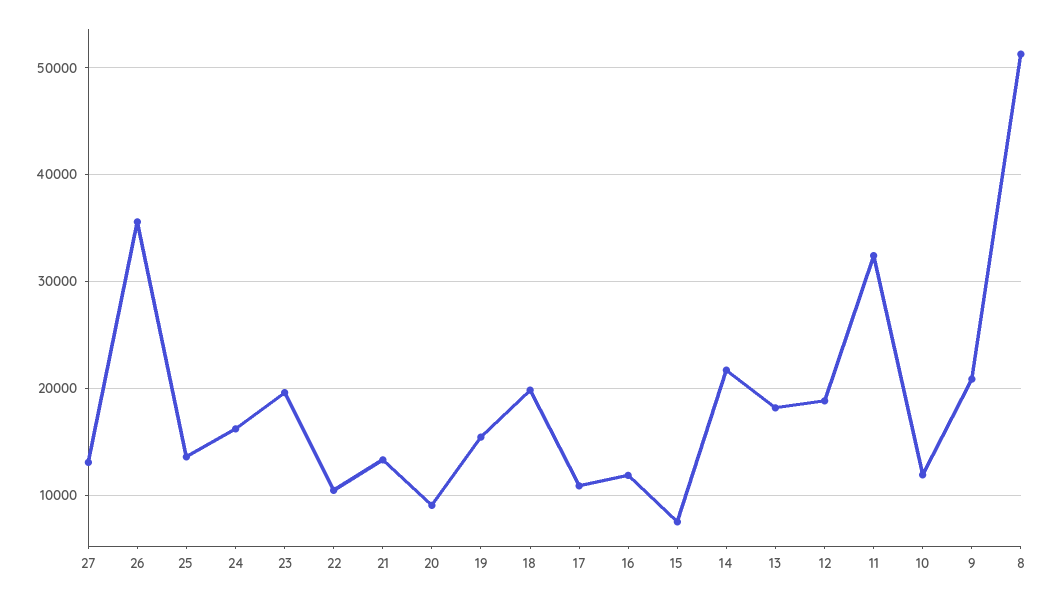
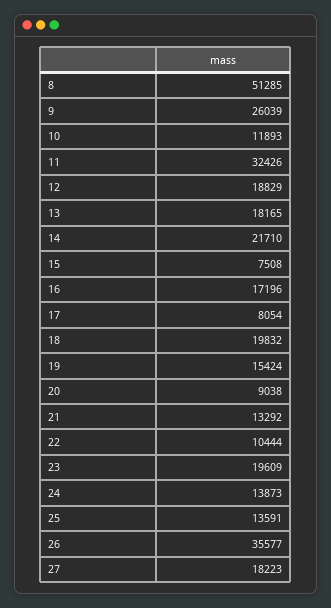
27: 13000 -> 18223
24: 16000 -> 13873
17: 11000 -> 8054
16: 12000 -> 17196
9: 21000 -> 26039

